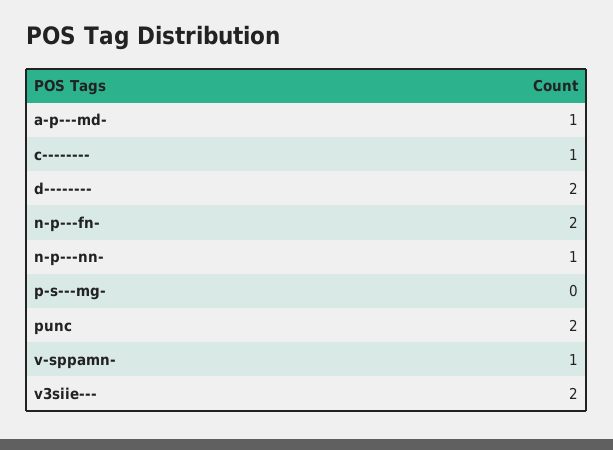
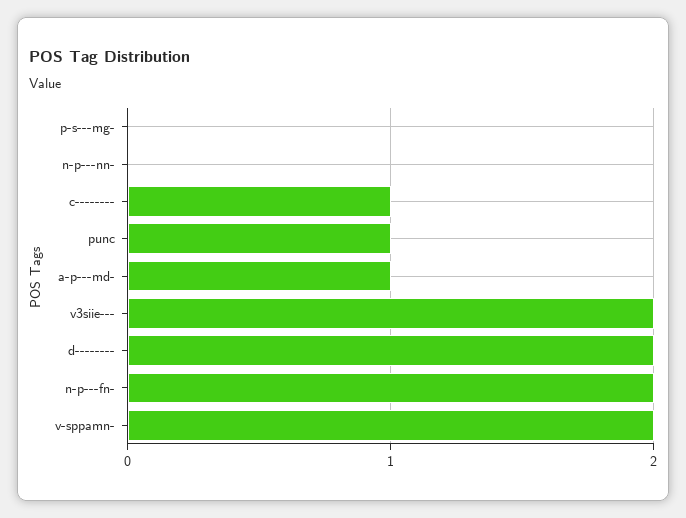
n-p---nn-: 1 -> 0
punc: 2 -> 1
v-sppamn-: 1 -> 2

